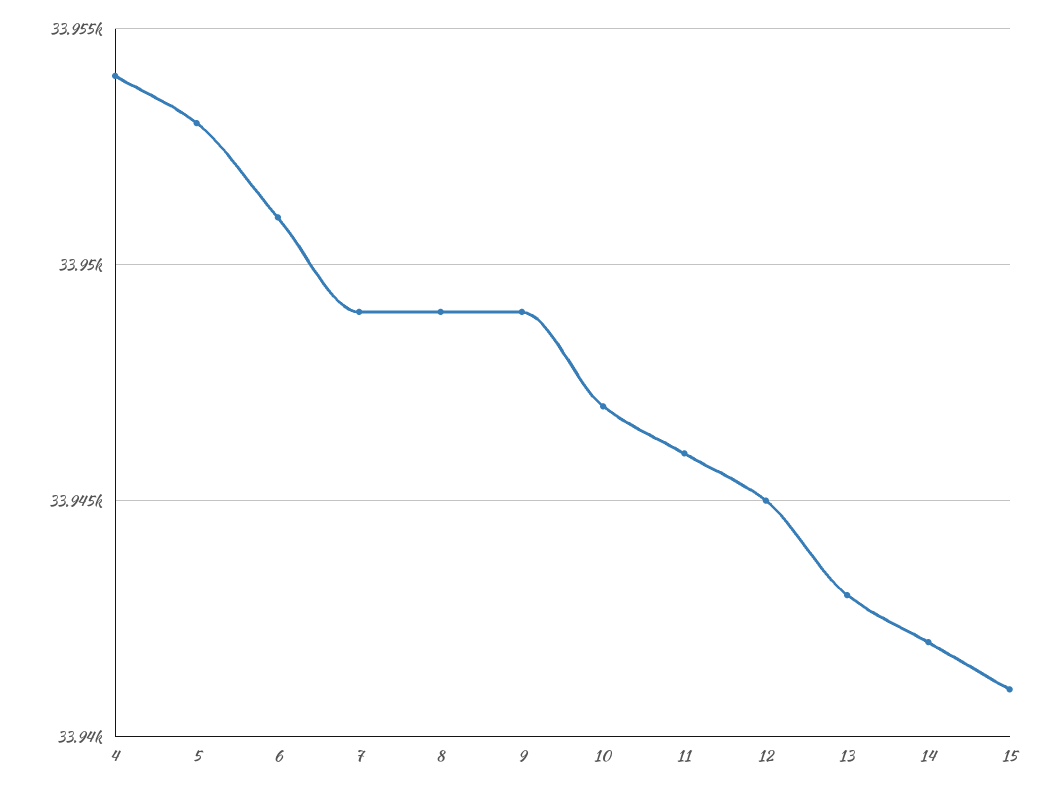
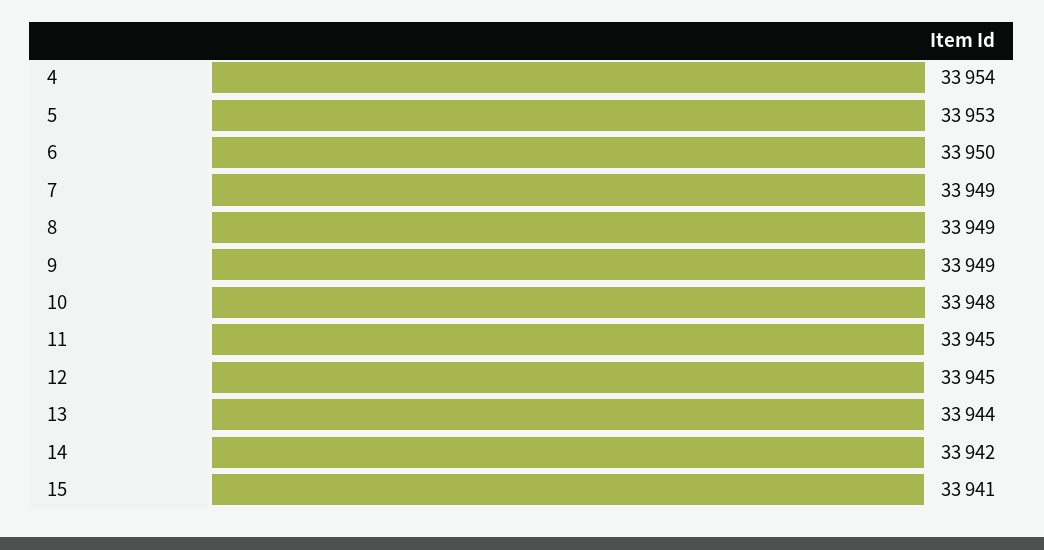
6: 33951 -> 33950
10: 33947 -> 33948
11: 33946 -> 33945
13: 33943 -> 33944

